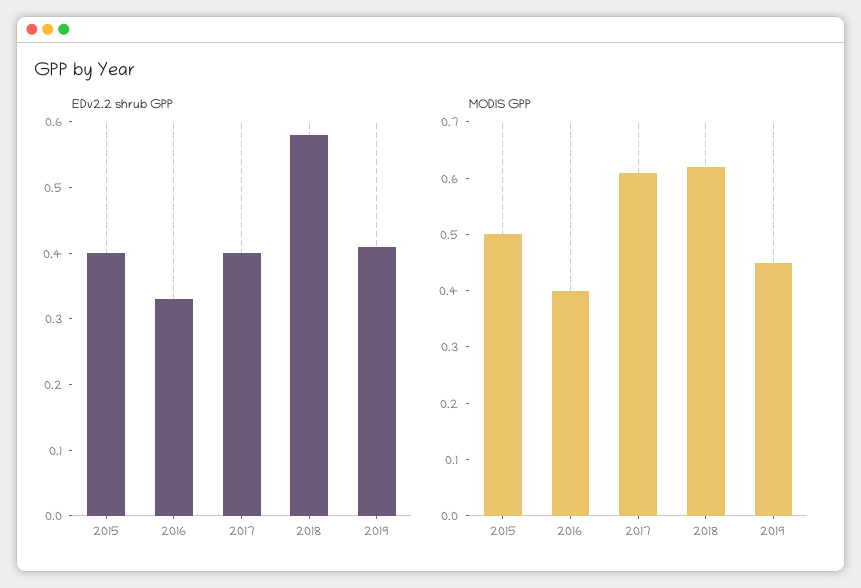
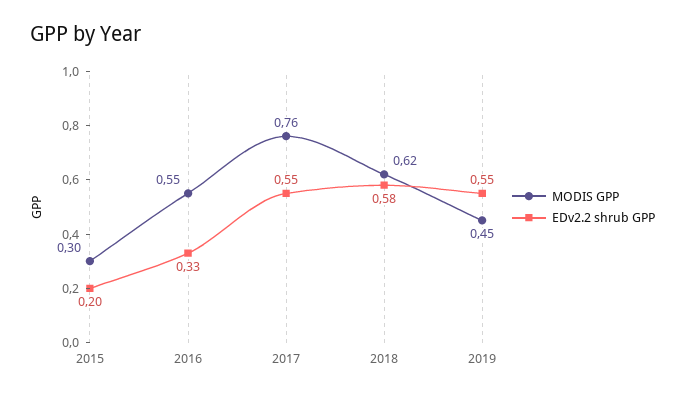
EDv2.2 shrub GPP, 2015: 0.4 -> 0.2
EDv2.2 shrub GPP, 2017: 0.4 -> 0.55
EDv2.2 shrub GPP, 2019: 0.4 -> 0.55
MODIS GPP, 2015: 0.5 -> 0.3
MODIS GPP, 2016: 0.4 -> 0.55
MODIS GPP, 2017: 0.6 -> 0.76

